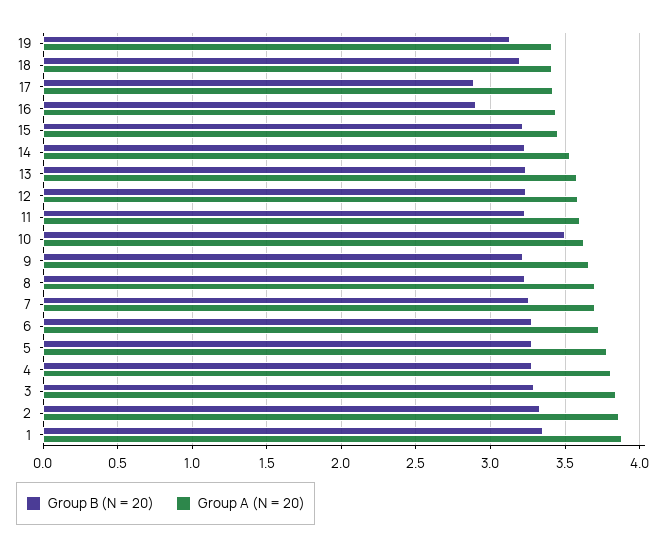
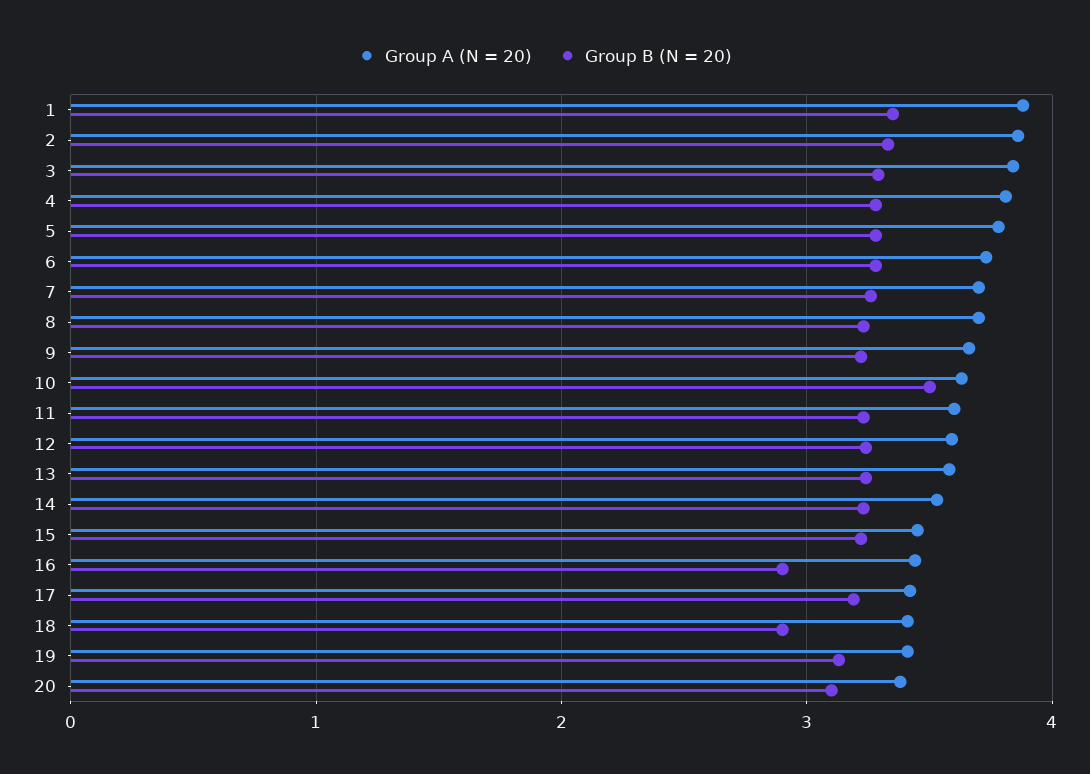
Group B (N = 20), 18: 3.2 -> 2.9
Group B (N = 20), 17: 2.9 -> 3.2
Group A (N = 20), 20: none -> 3.4
Group B (N = 20), 20: none -> 3.1

